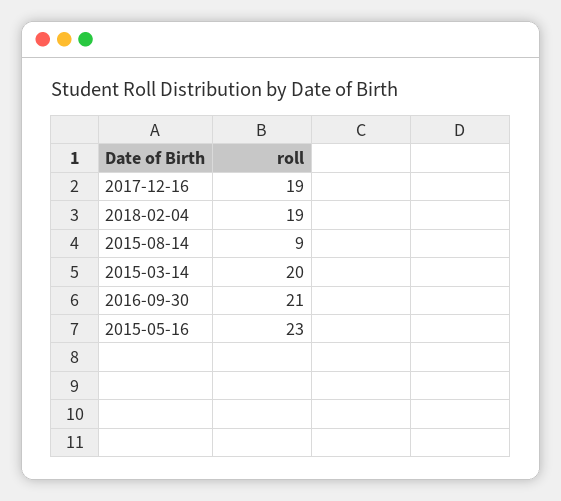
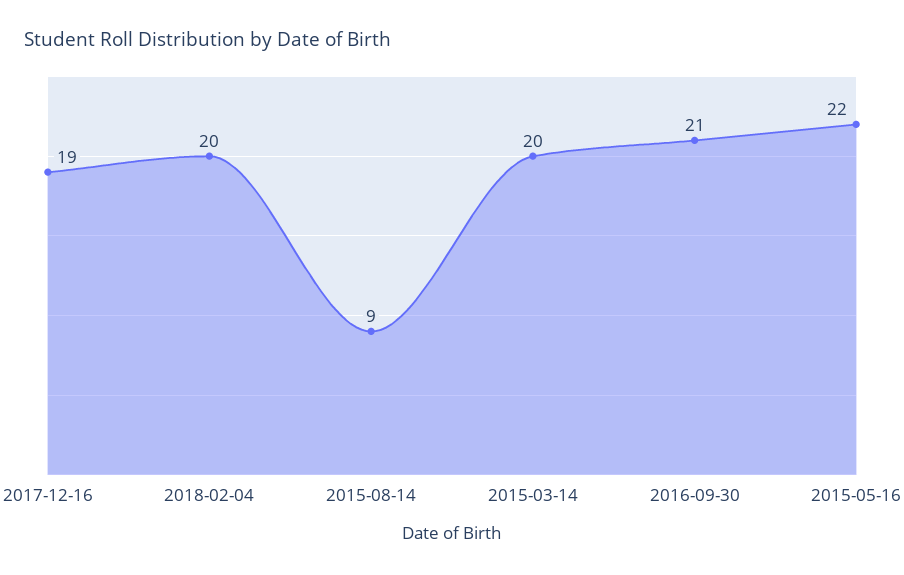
2018-02-04: 19 -> 20
2015-05-16: 23 -> 22

